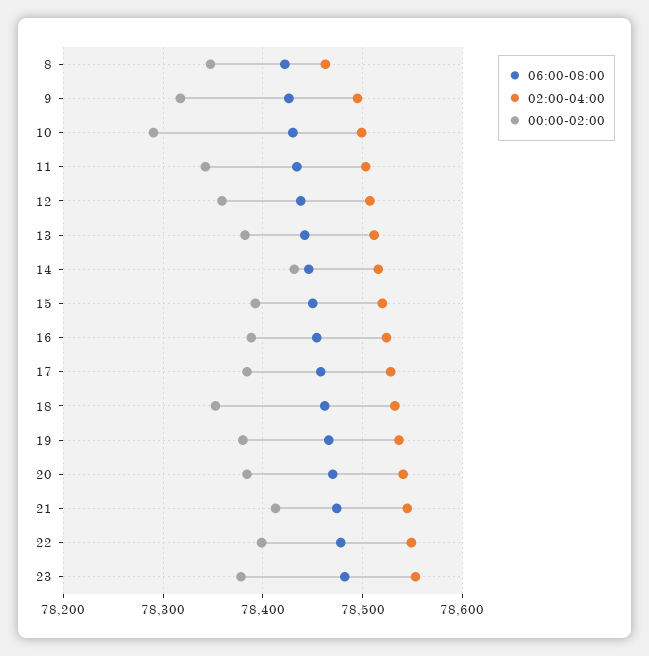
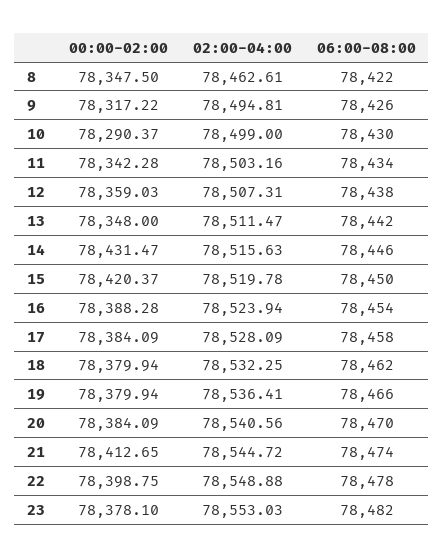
00:00-02:00, 13: 78380 -> 78348
00:00-02:00, 15: 78390 -> 78420.37
00:00-02:00, 18: 78350 -> 78379.94

